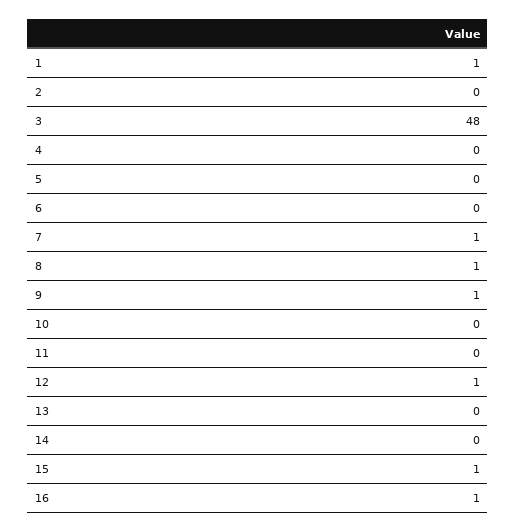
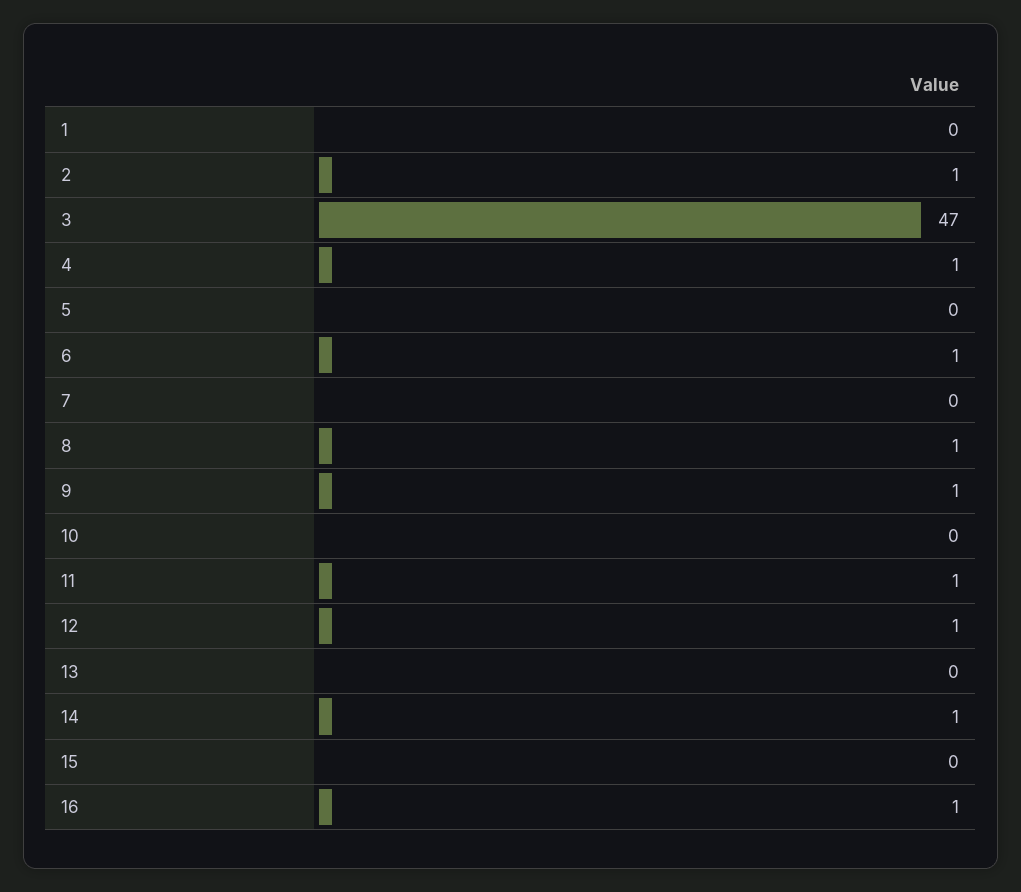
1: 1 -> 0
2: 0 -> 1
3: 48 -> 47
4: 0 -> 1
6: 0 -> 1
7: 1 -> 0
11: 0 -> 1
14: 0 -> 1
15: 1 -> 0

